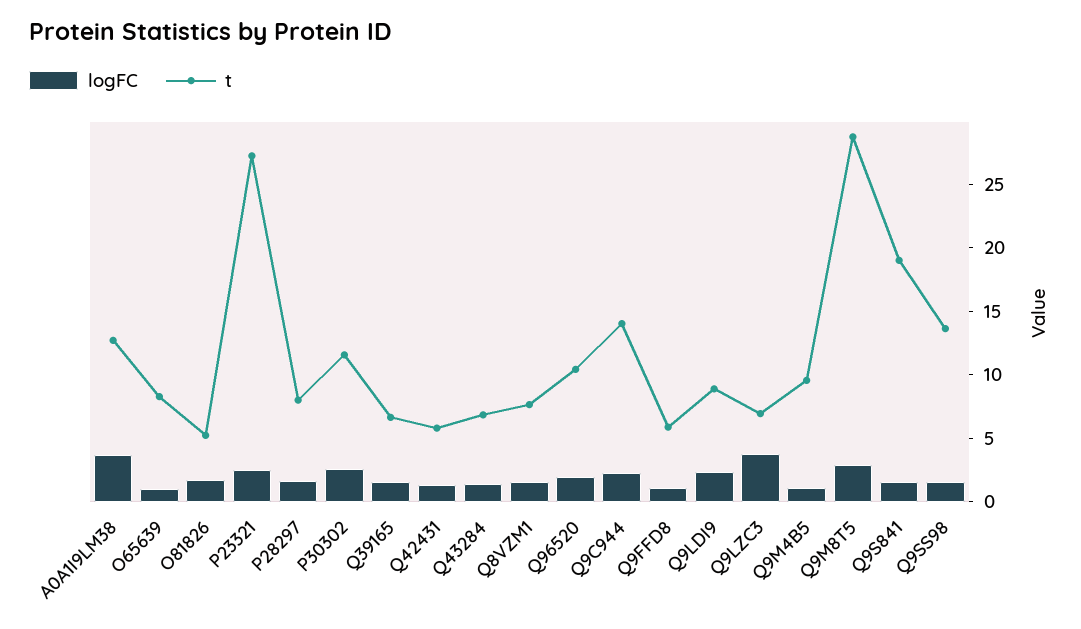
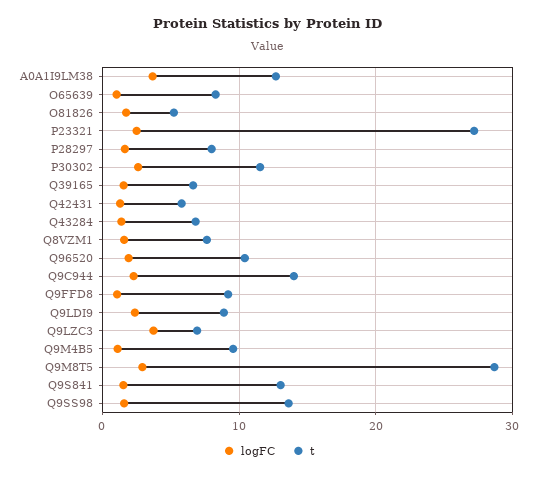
t, Q9FFD8: 6 -> 9
t, Q9S841: 19 -> 13

